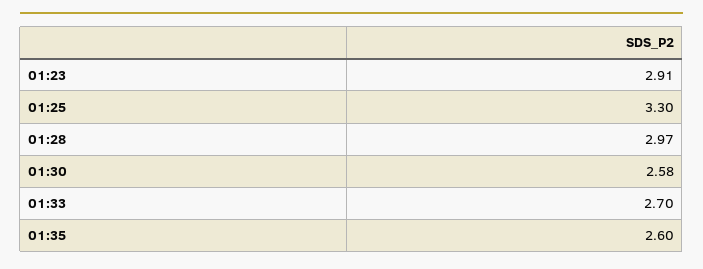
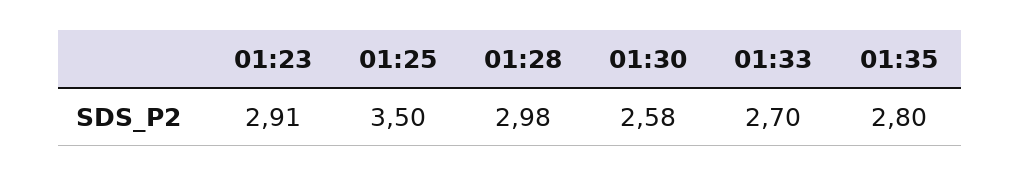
01:25: 3.3 -> 3.5
01:28: 2.97 -> 2.98
01:35: 2.6 -> 2.8

